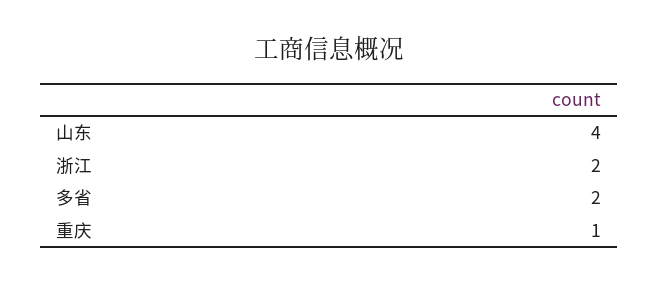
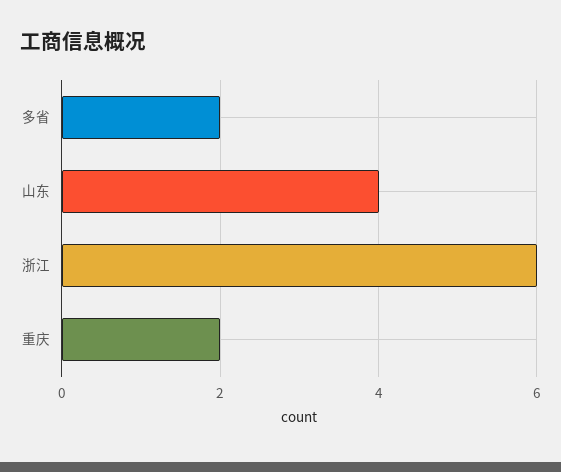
浙江: 2 -> 6
重庆: 1 -> 2

